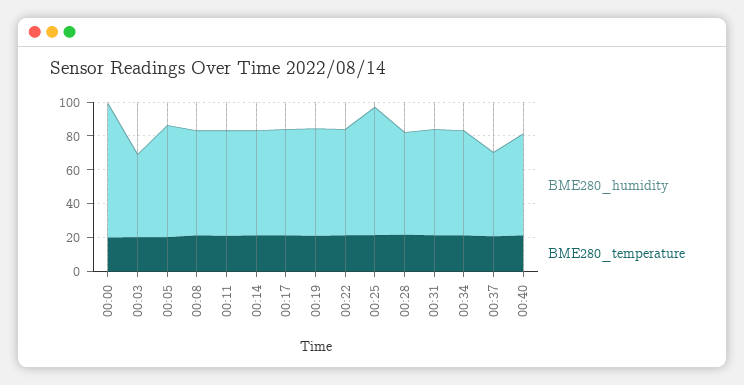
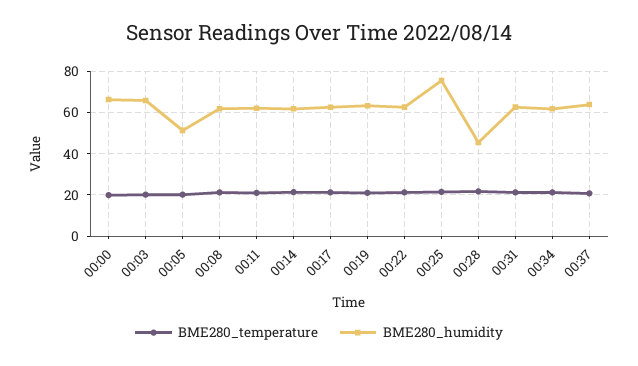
BME280_humidity, 00:00: 80 -> 65
BME280_humidity, 00:03: 50 -> 65
BME280_humidity, 00:05: 65 -> 50
BME280_humidity, 00:28: 60 -> 45
BME280_humidity, 00:37: 50 -> 65
BME280_humidity, 00:40: 60 -> none
BME280_temperature, 00:40: 20 -> none

